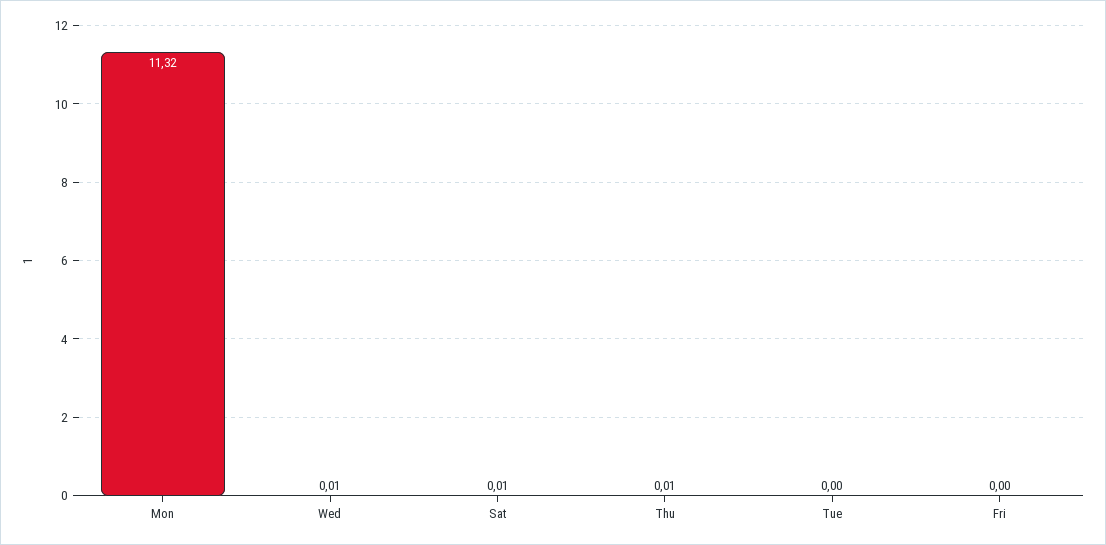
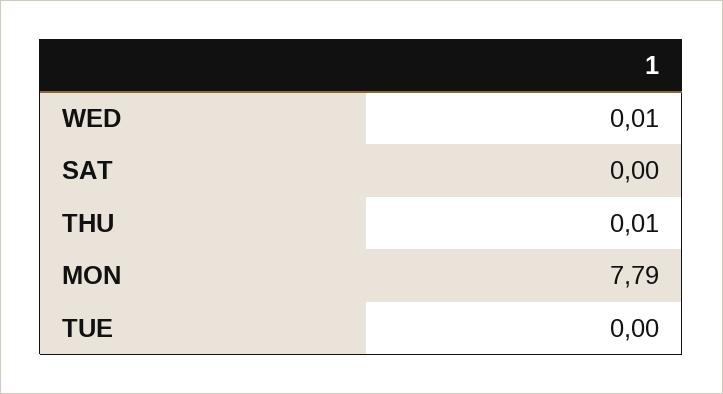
Mon: 11.32 -> 7.79
Sat: 0.01 -> 0
Fri: 0 -> none

